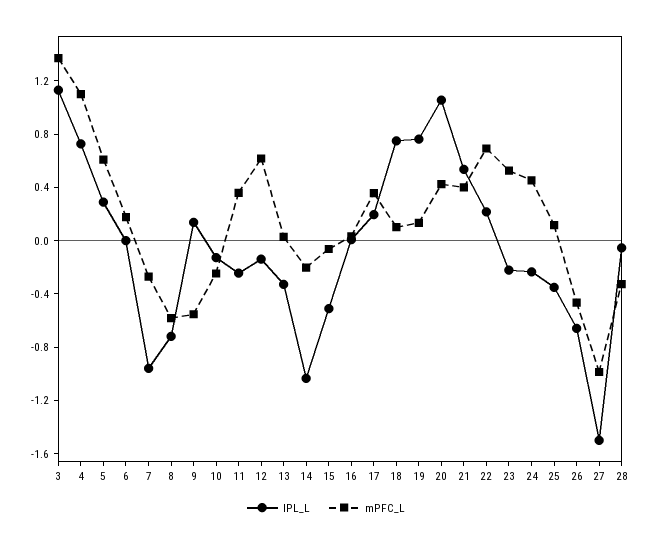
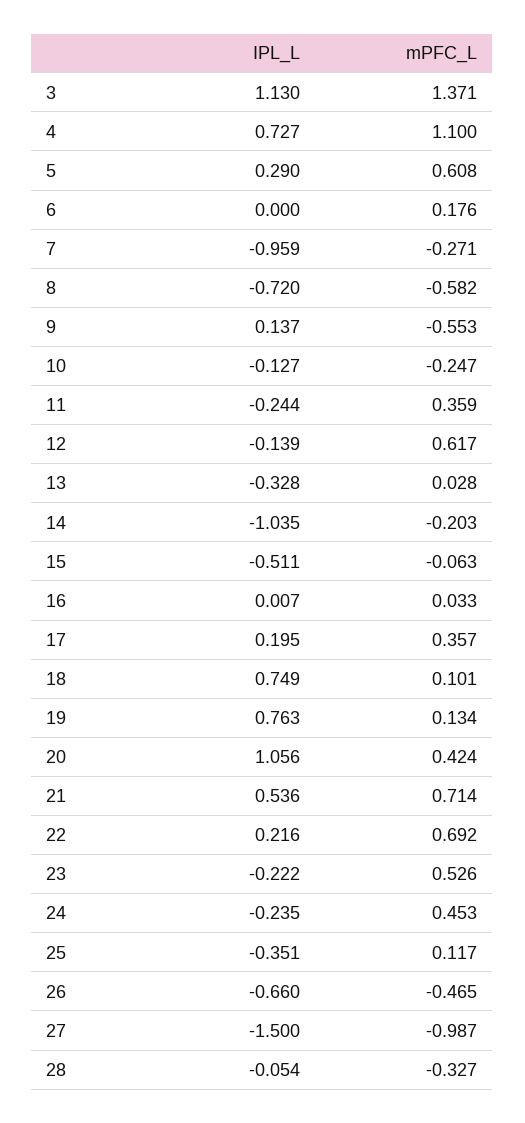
mPFC_L, 21: 0.4 -> 0.714

